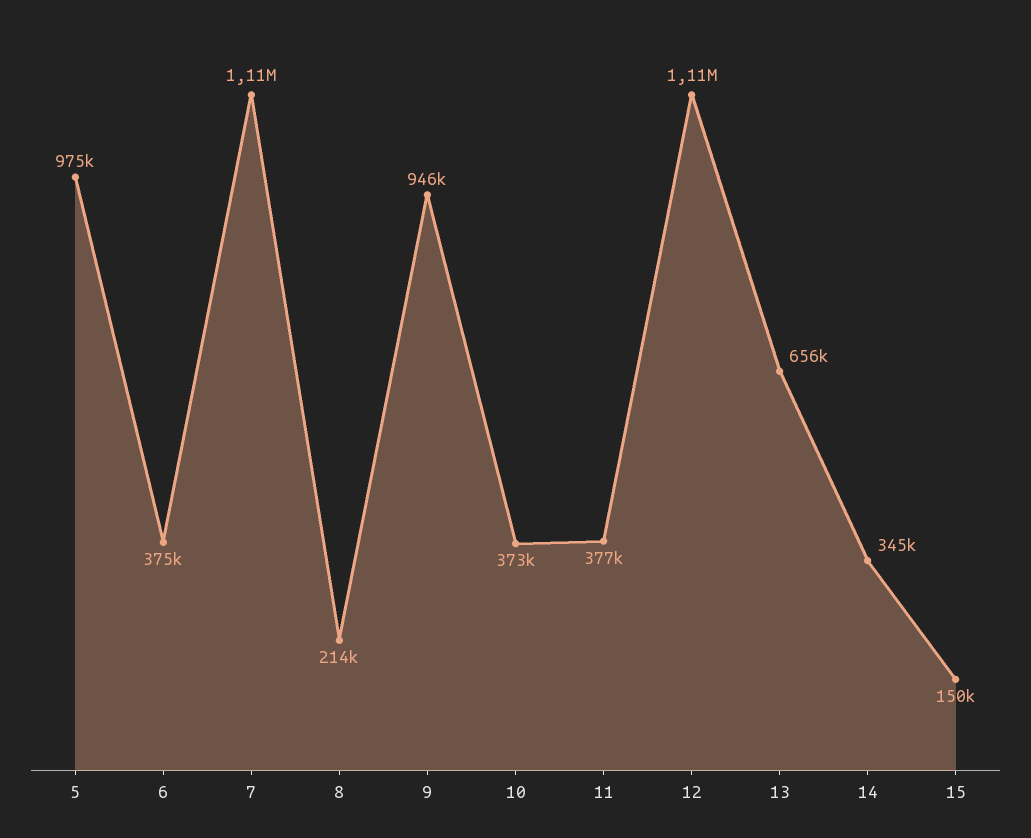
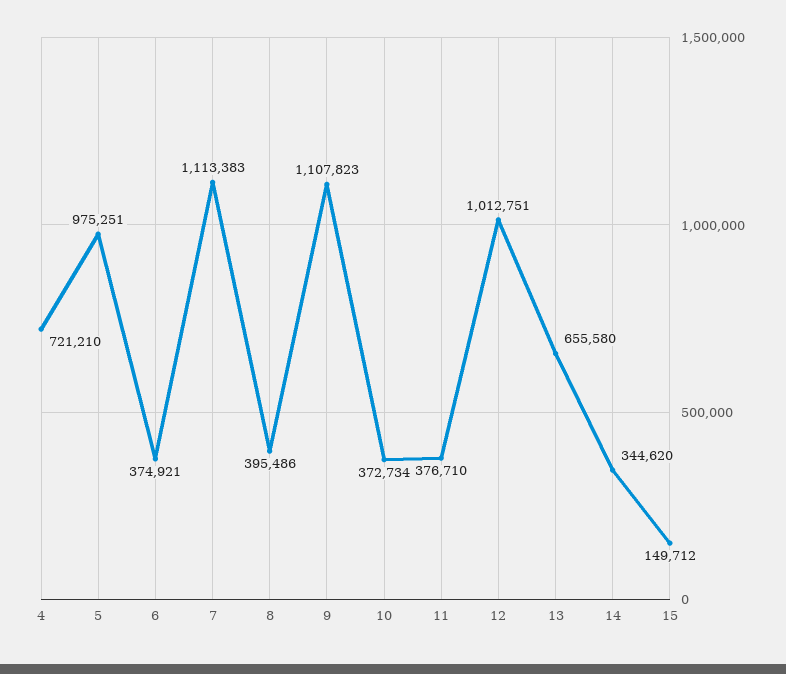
8: 214000 -> 395486
9: 946000 -> 1107823
12: 1110000 -> 1012751
4: none -> 721210

